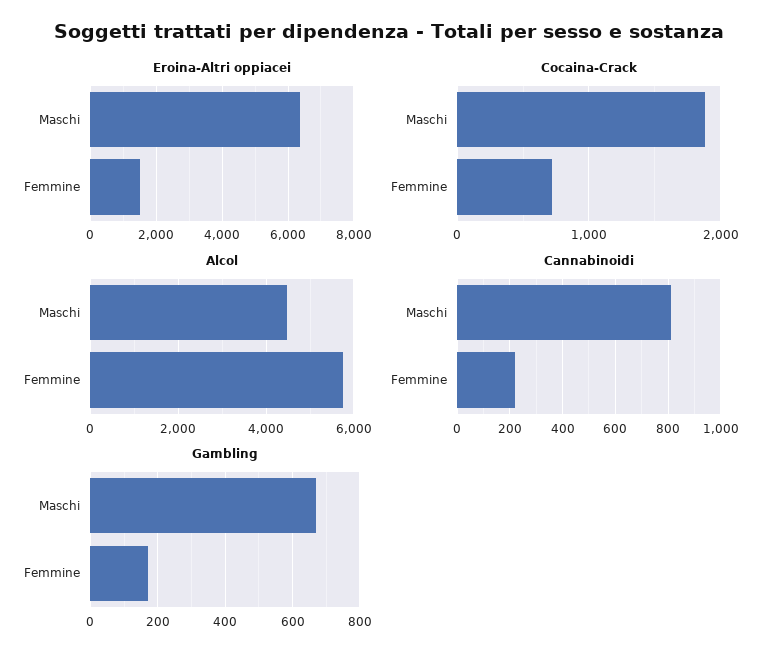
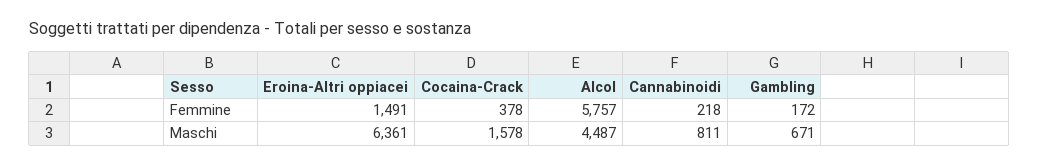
Cocaina-Crack, Maschi: 1900 -> 1578
Cocaina-Crack, Femmine: 700 -> 378

